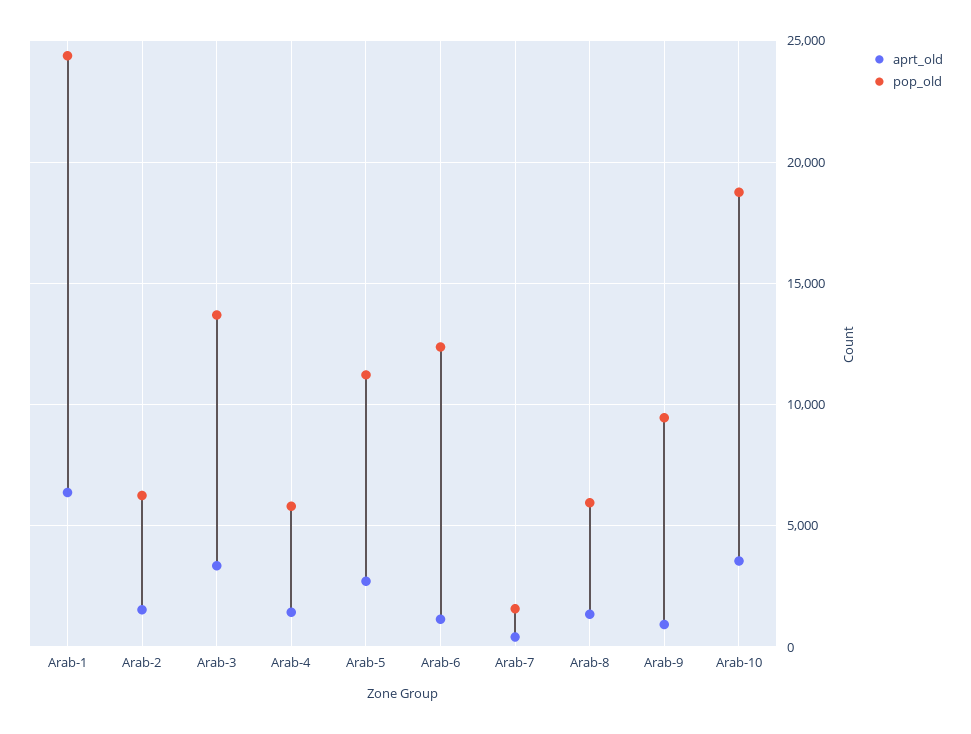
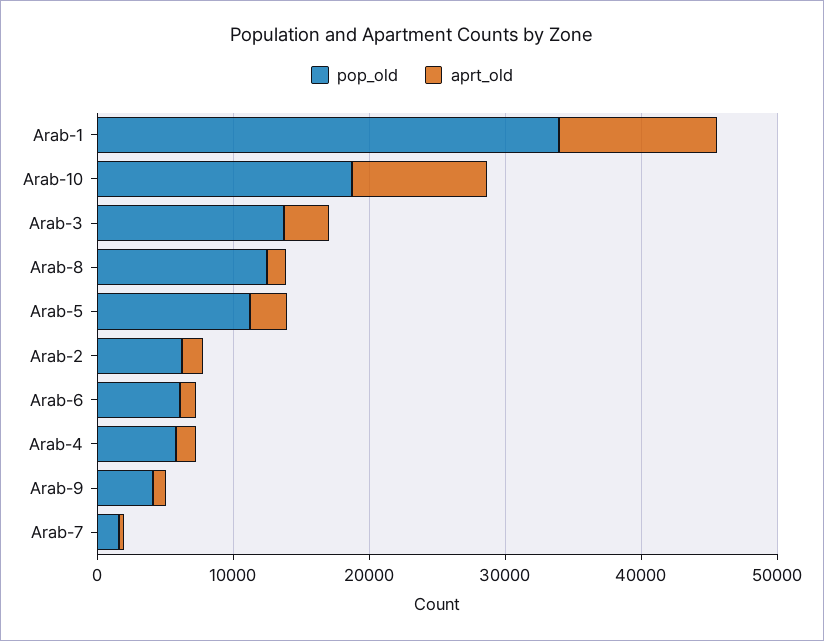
aprt_old, Arab-1: 6500 -> 12000
pop_old, Arab-1: 24500 -> 34000
pop_old, Arab-6: 12500 -> 6000
pop_old, Arab-8: 6000 -> 12000
pop_old, Arab-9: 9500 -> 4000
aprt_old, Arab-10: 3500 -> 10000

